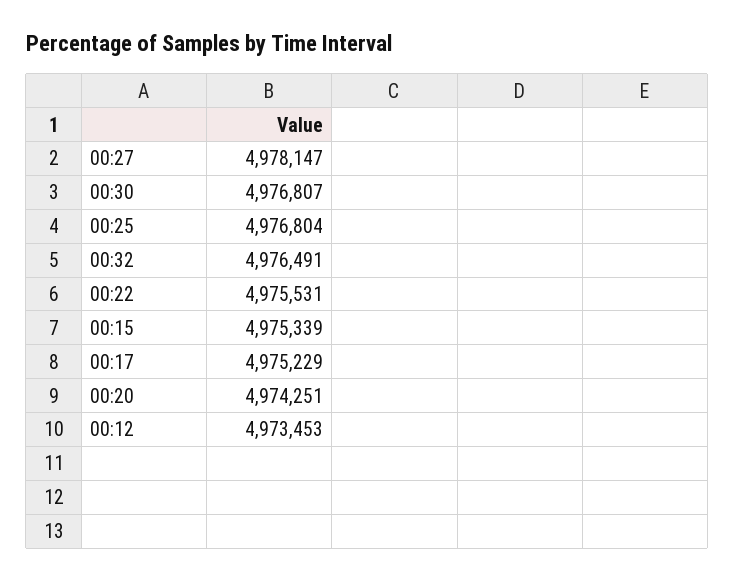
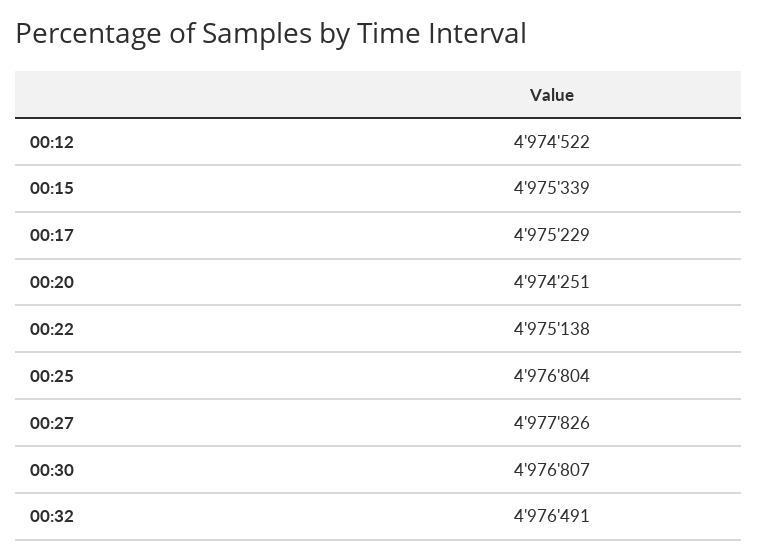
00:27: 4978147 -> 4977826
00:22: 4975531 -> 4975138
00:12: 4973453 -> 4974522

